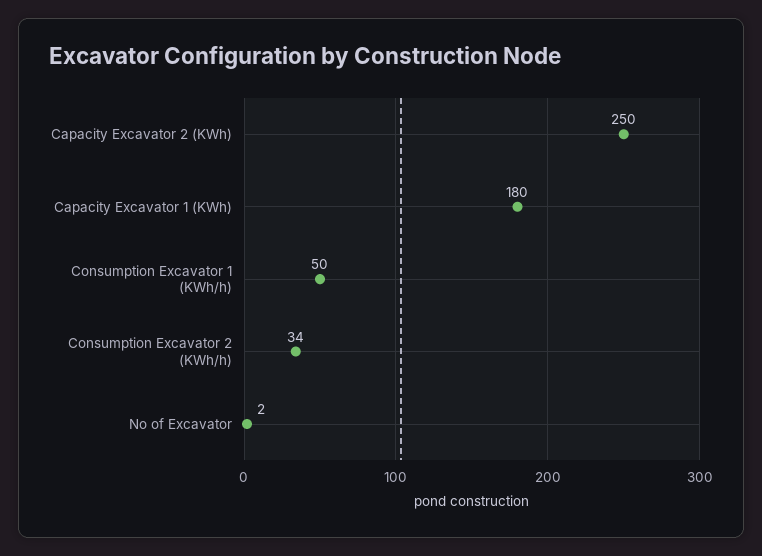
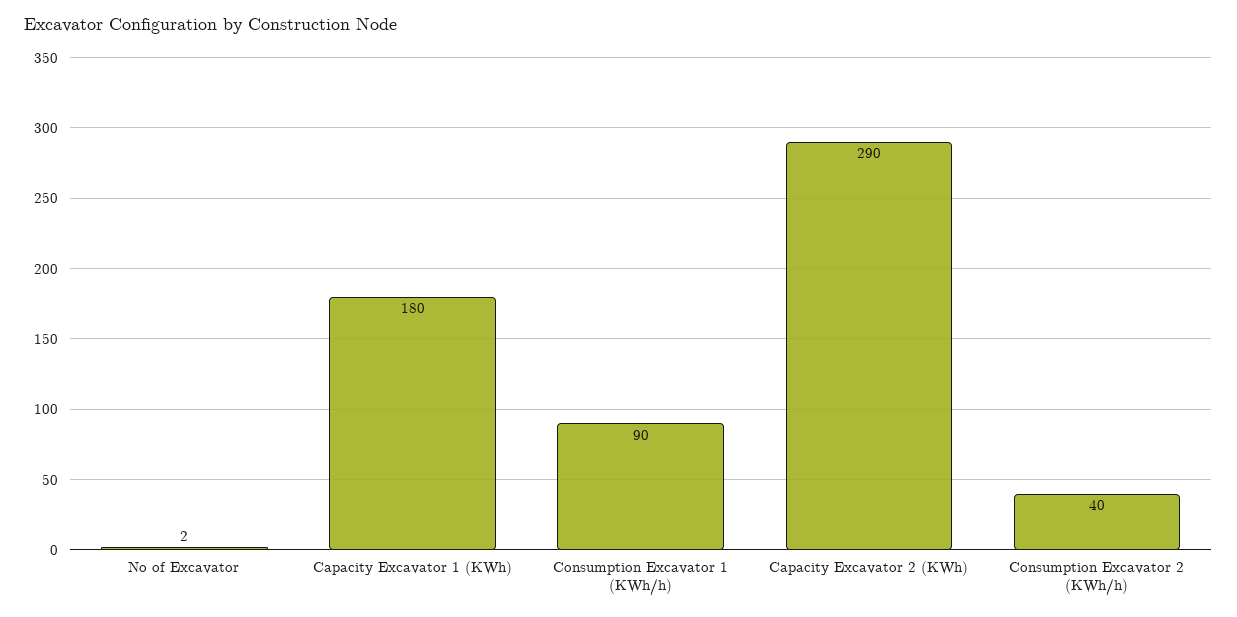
Capacity Excavator 2 (KWh): 250 -> 290
Consumption Excavator 1 (KWh/h): 50 -> 90
Consumption Excavator 2 (KWh/h): 34 -> 40

